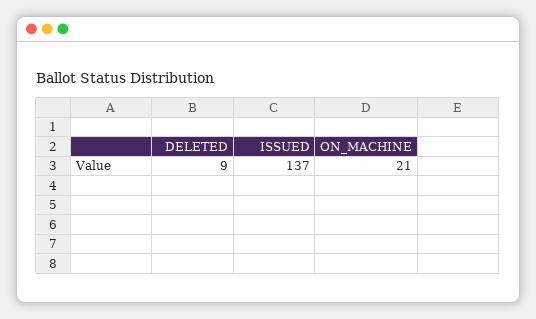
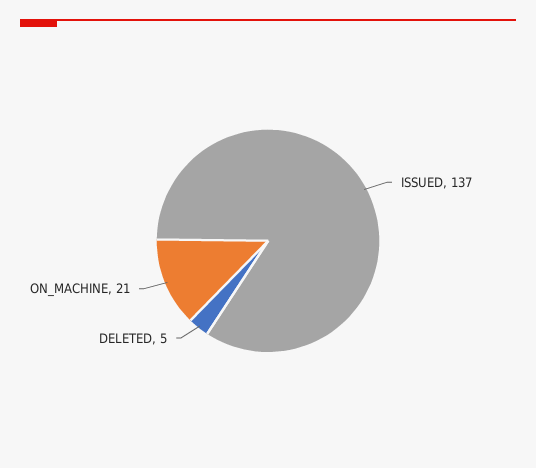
DELETED: 9 -> 5

